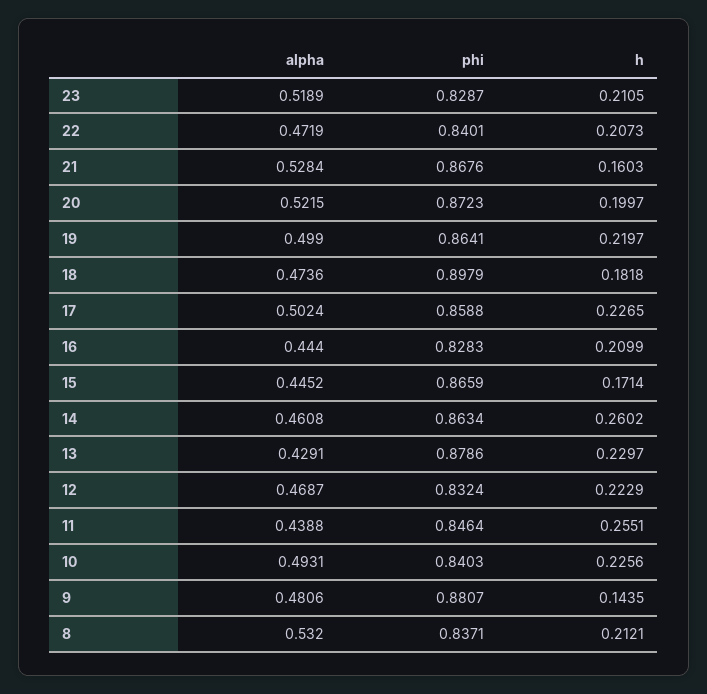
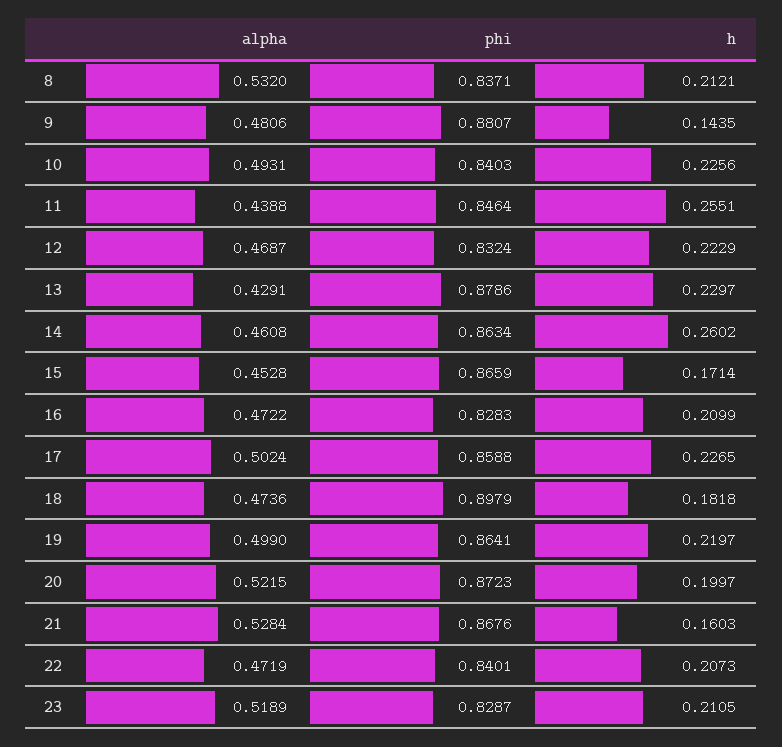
alpha, 16: 0.444 -> 0.4722
alpha, 15: 0.4452 -> 0.4528

